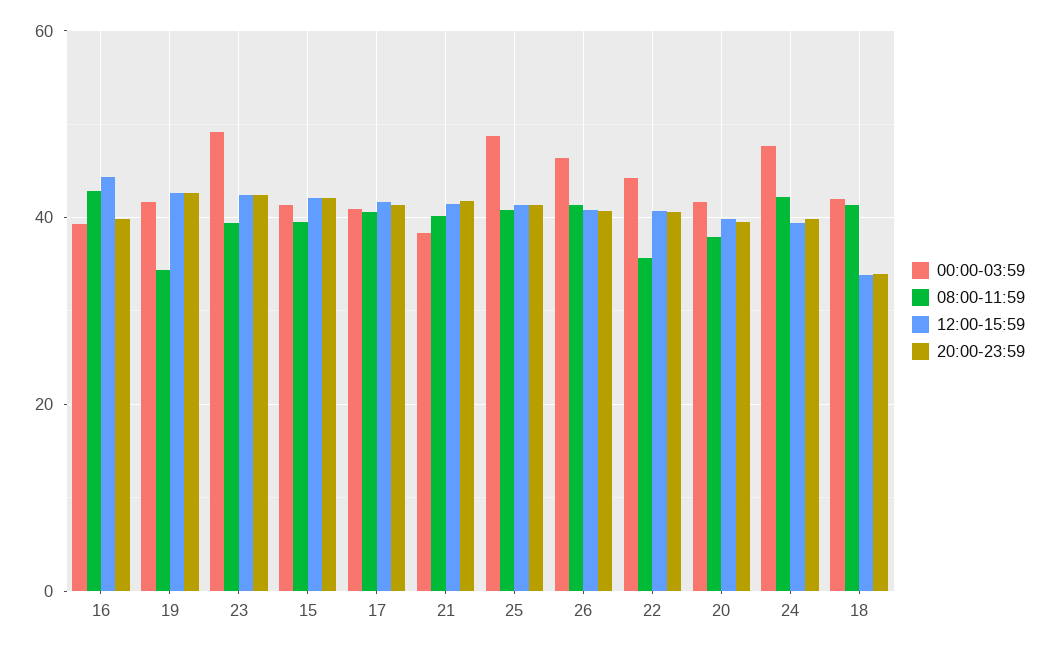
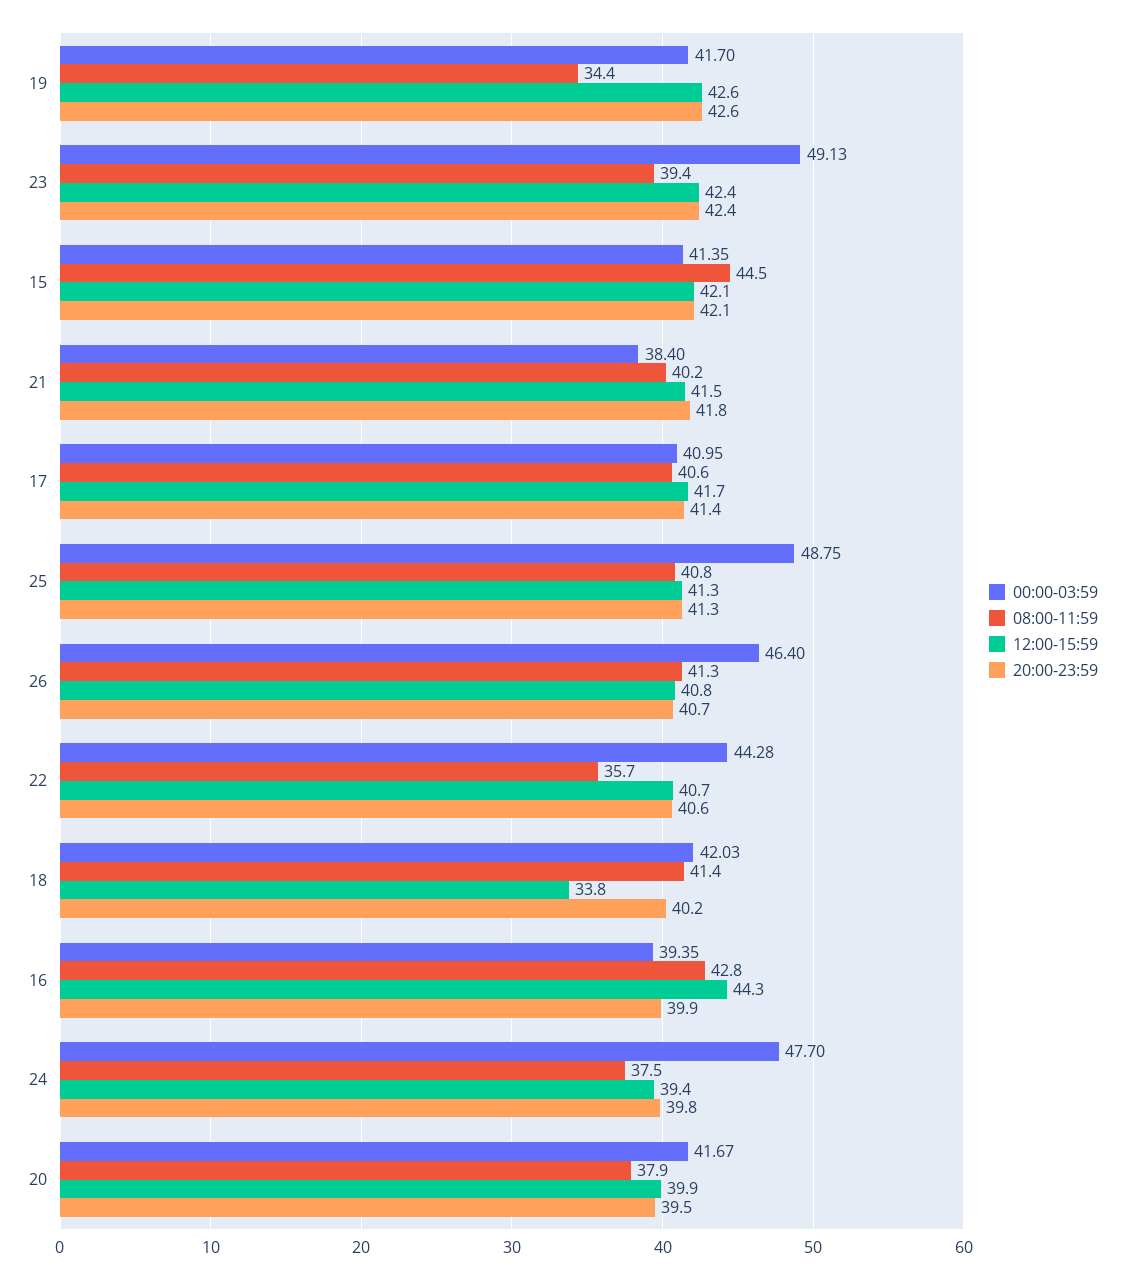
08:00-11:59, 15: 40 -> 44.5
08:00-11:59, 24: 42 -> 37.5
20:00-23:59, 18: 34 -> 40.2

